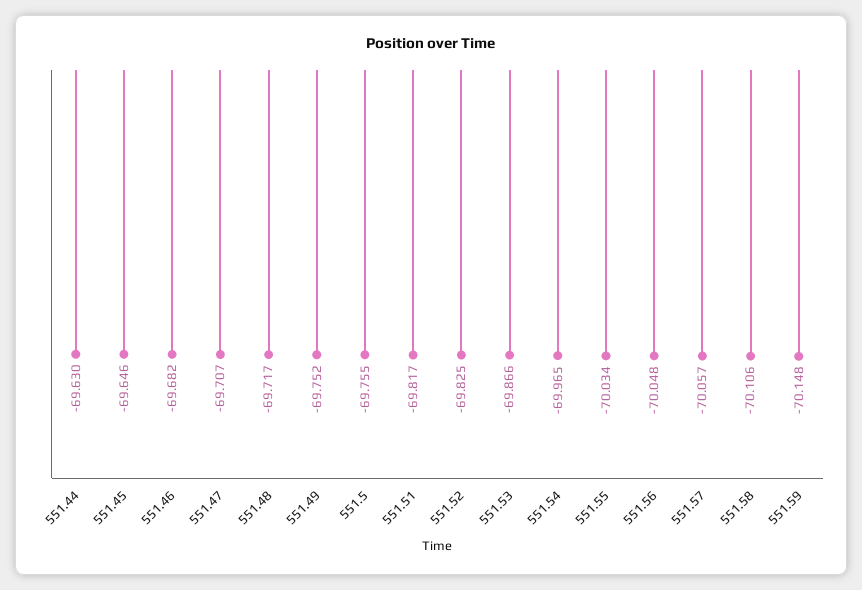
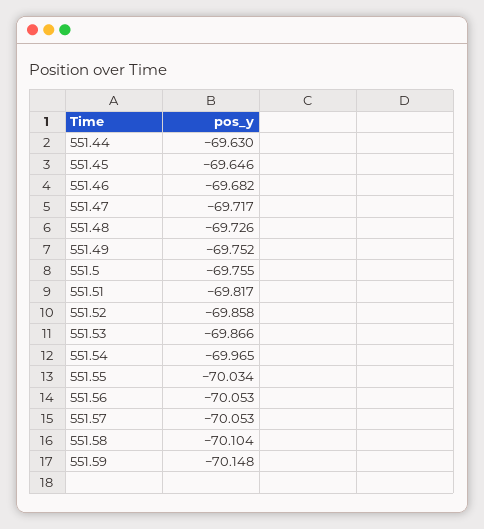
551.47: -69.707 -> -69.717
551.48: -69.717 -> -69.726
551.52: -69.825 -> -69.858
551.56: -70.048 -> -70.053
551.57: -70.057 -> -70.053
551.58: -70.106 -> -70.104

